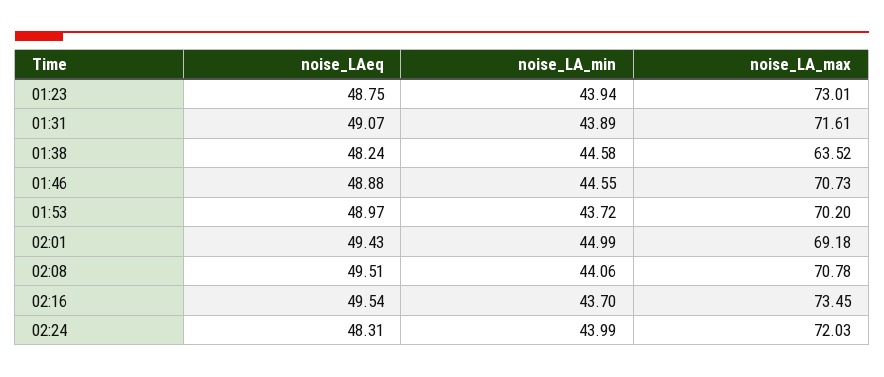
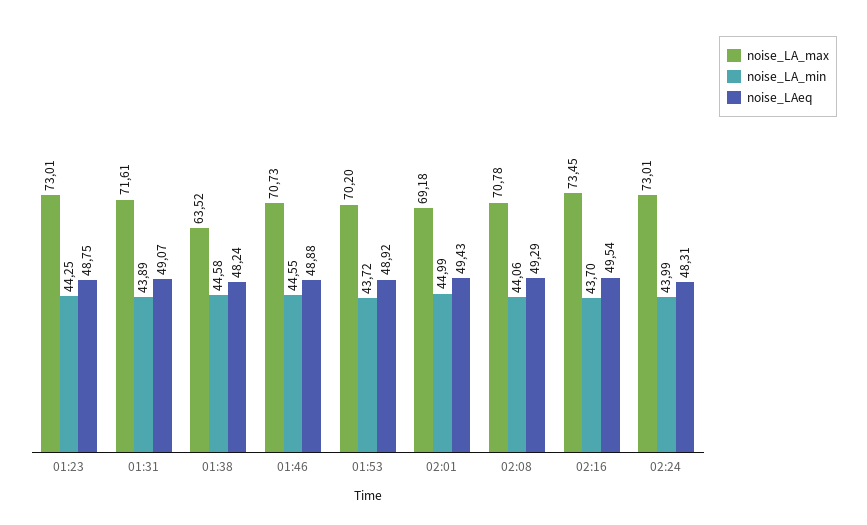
noise_LA_min, 01:23: 43.94 -> 44.25
noise_LAeq, 01:53: 48.97 -> 48.92
noise_LAeq, 02:08: 49.51 -> 49.29
noise_LA_max, 02:24: 72.03 -> 73.01

